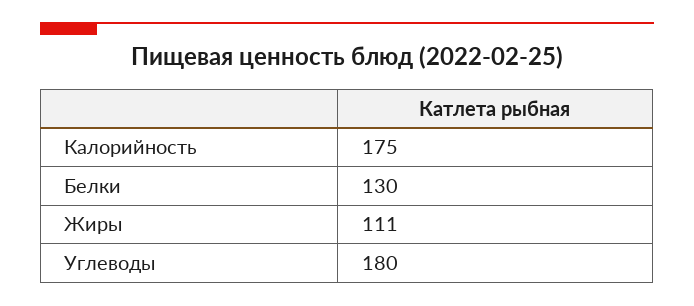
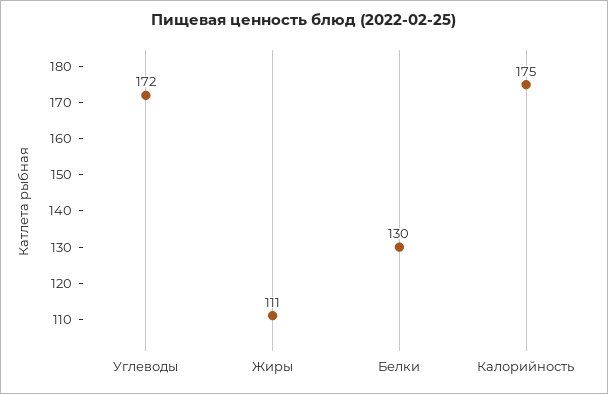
Углеводы: 180 -> 172

